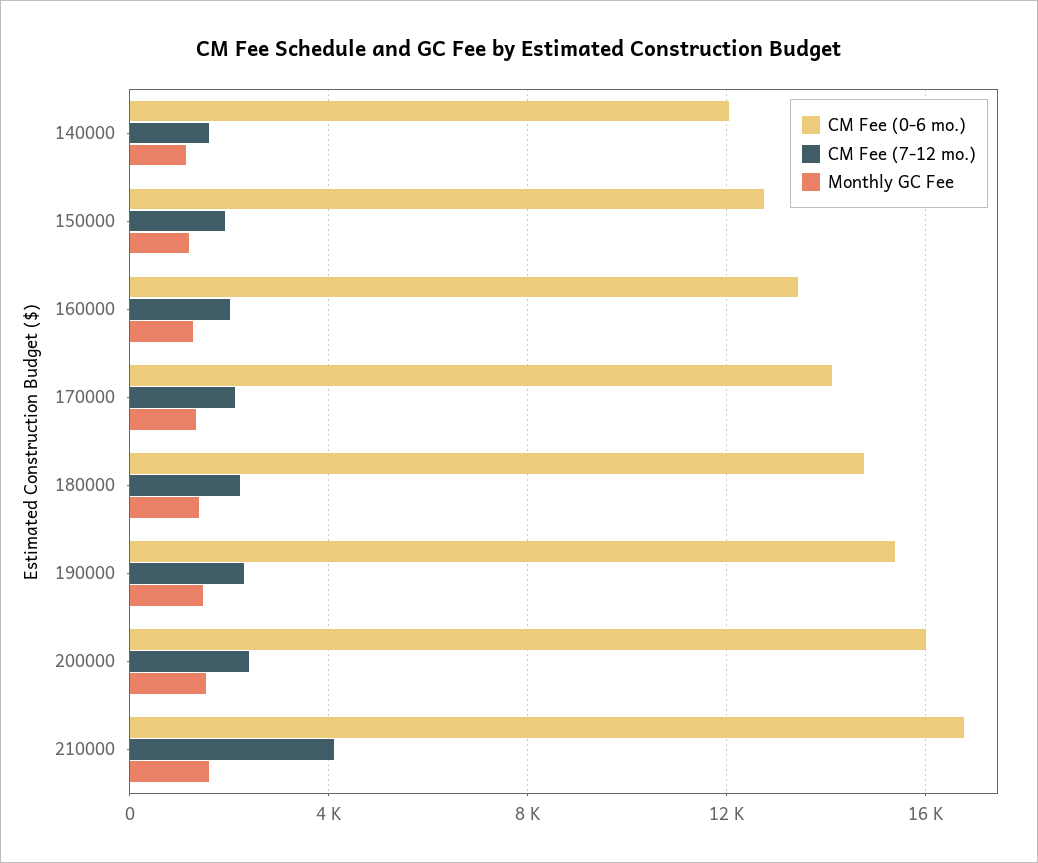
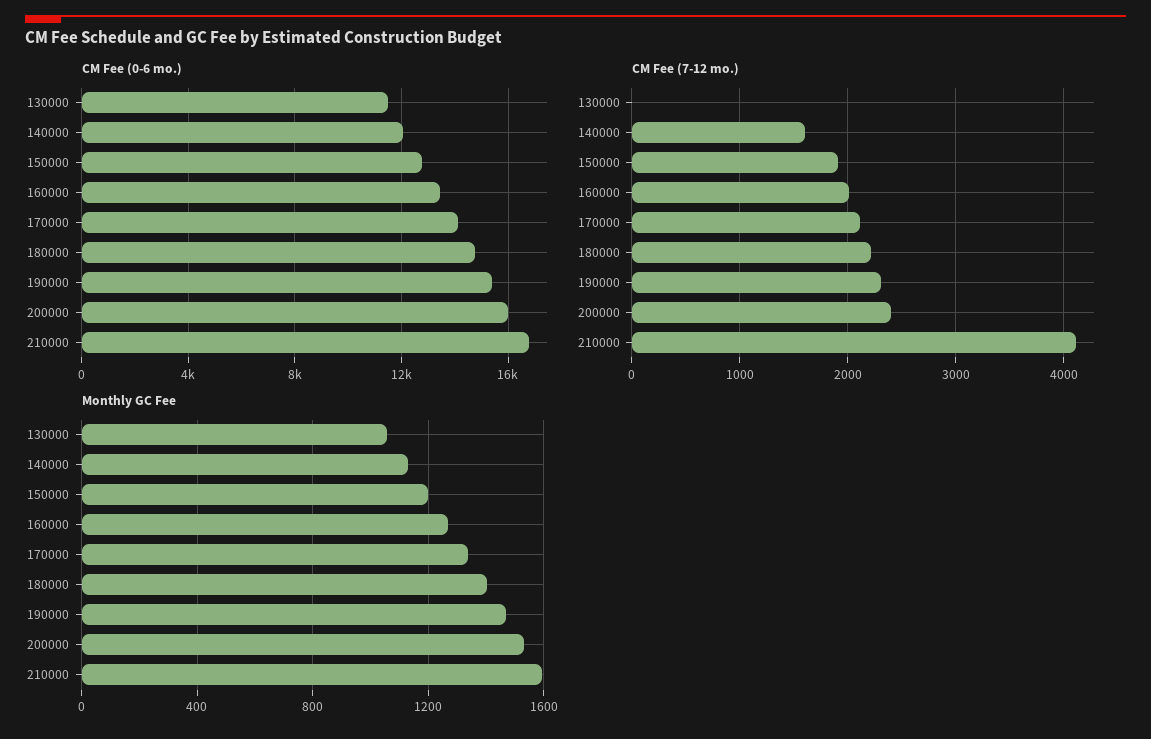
CM Fee (0-6 mo.), 130000: none -> 11500
CM Fee (7-12 mo.), 130000: none -> 0
Monthly GC Fee, 130000: none -> 1050

